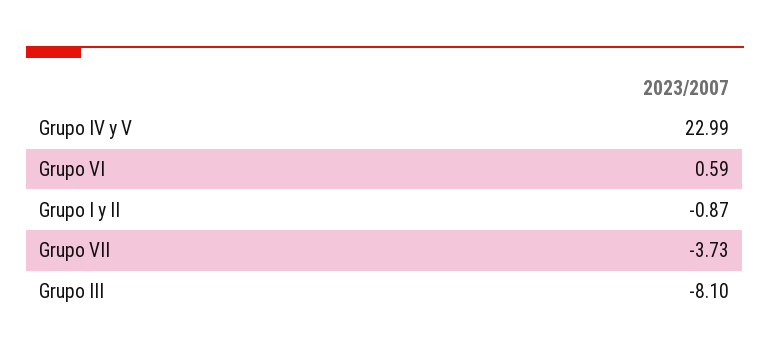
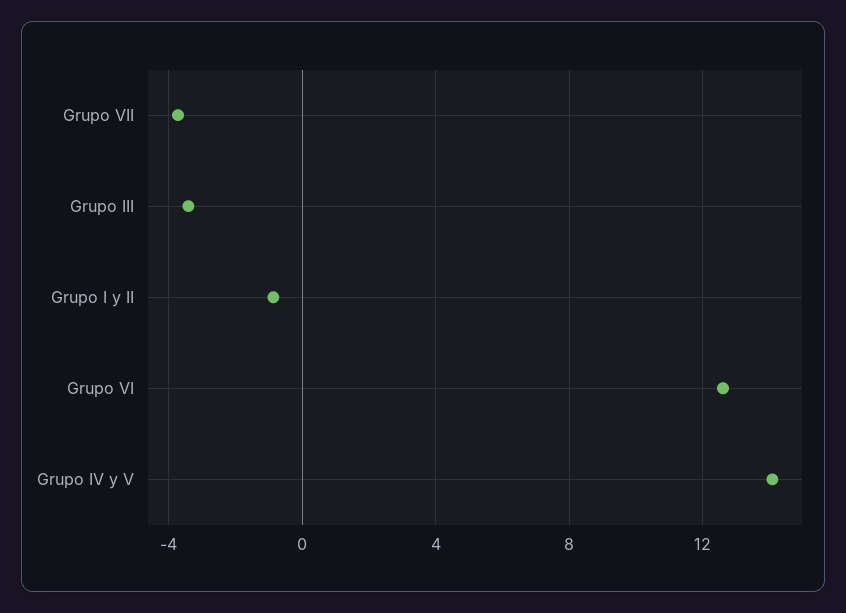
Grupo IV y V: 22.99 -> 14
Grupo VI: 0.59 -> 12.5
Grupo III: -8.1 -> -3.5

